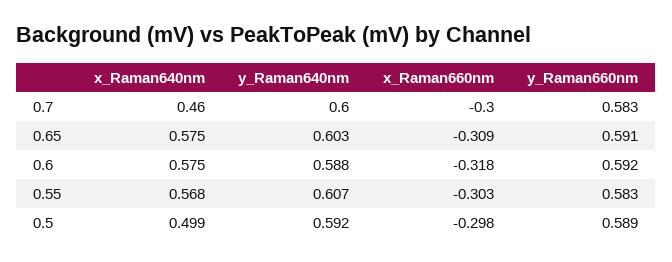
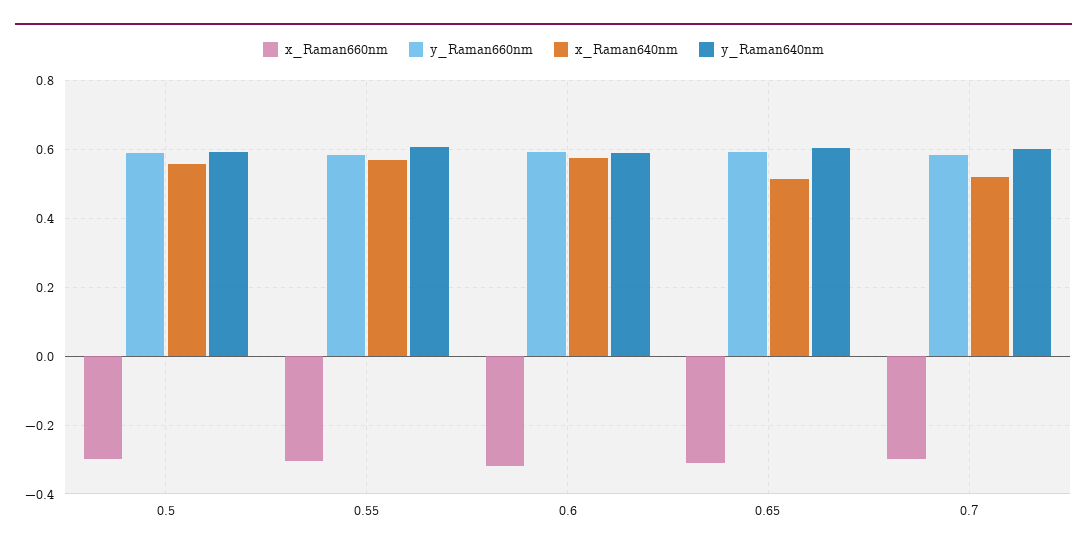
x_Raman640nm, 0.7: 0.46 -> 0.52
x_Raman640nm, 0.65: 0.575 -> 0.52
x_Raman640nm, 0.5: 0.499 -> 0.56

